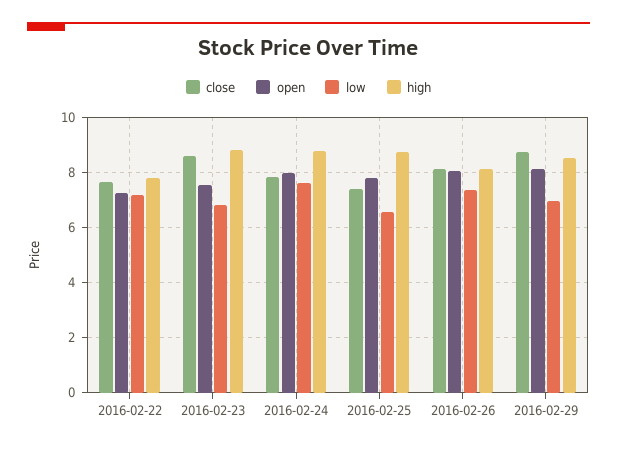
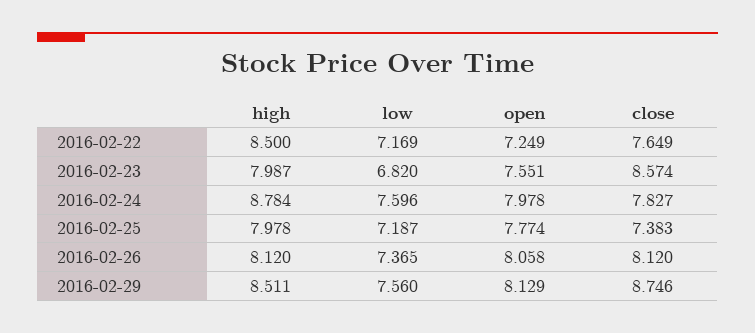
high, 2016-02-22: 7.75 -> 8.5
high, 2016-02-23: 8.75 -> 7.987
low, 2016-02-25: 6.5 -> 7.187
high, 2016-02-25: 8.75 -> 7.978
low, 2016-02-29: 7 -> 7.56

